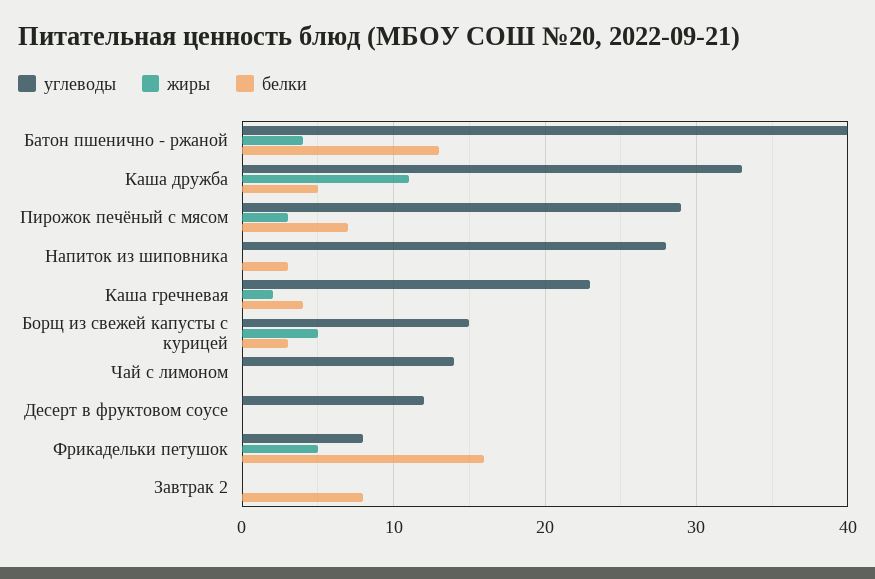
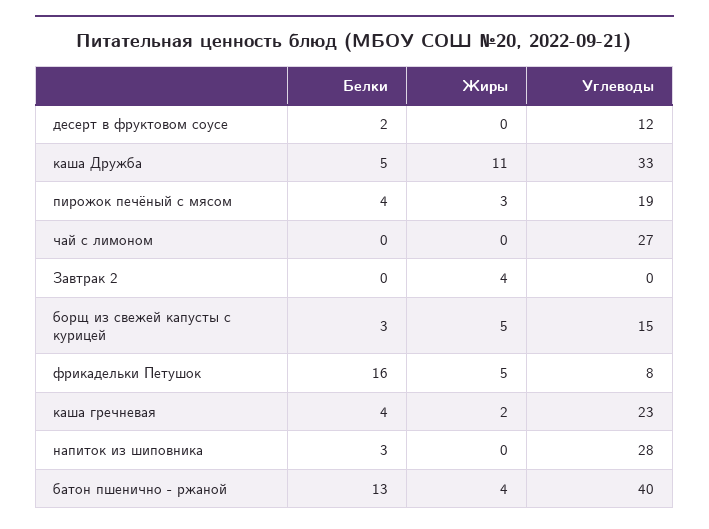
углеводы, Пирожок печёный с мясом: 29 -> 19
белки, Пирожок печёный с мясом: 7 -> 4
углеводы, Чай с лимоном: 14 -> 27
белки, Десерт в фруктовом соусе: 0 -> 2
жиры, Завтрак 2: 0 -> 4
белки, Завтрак 2: 8 -> 0

